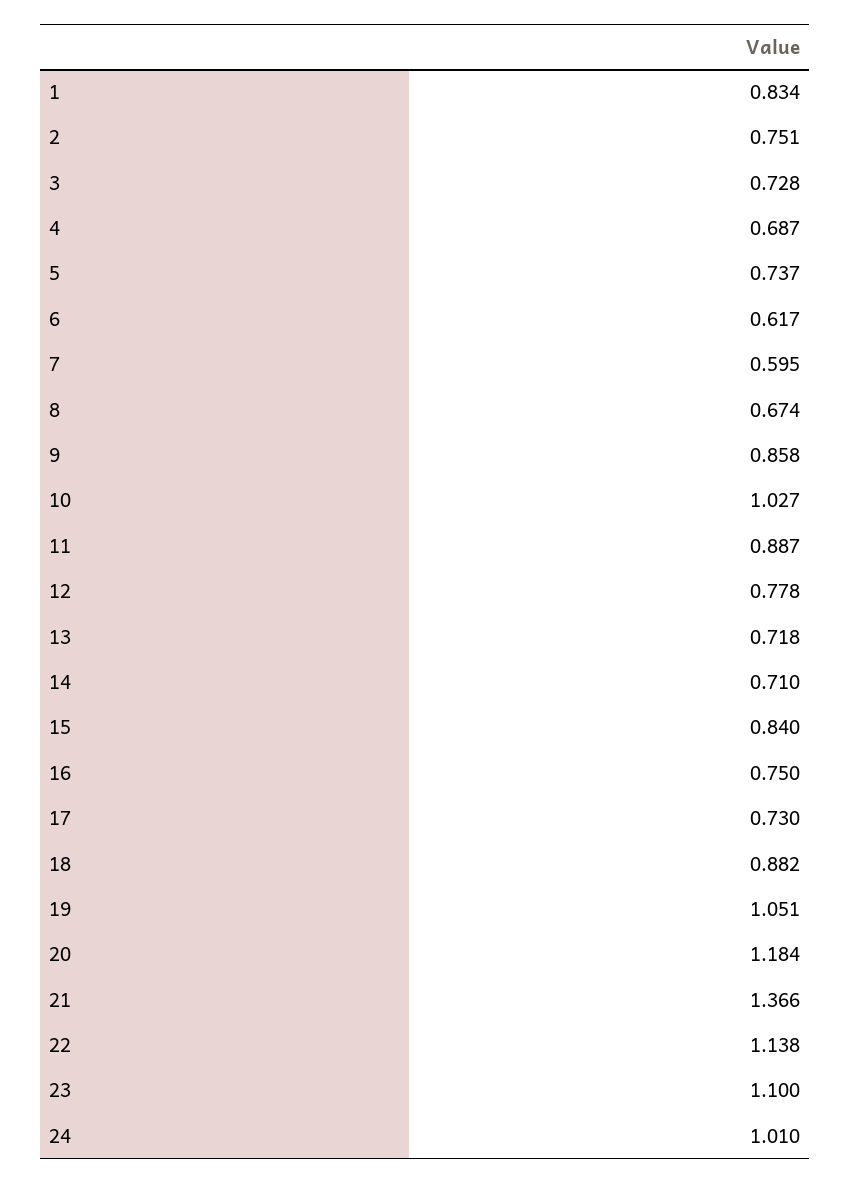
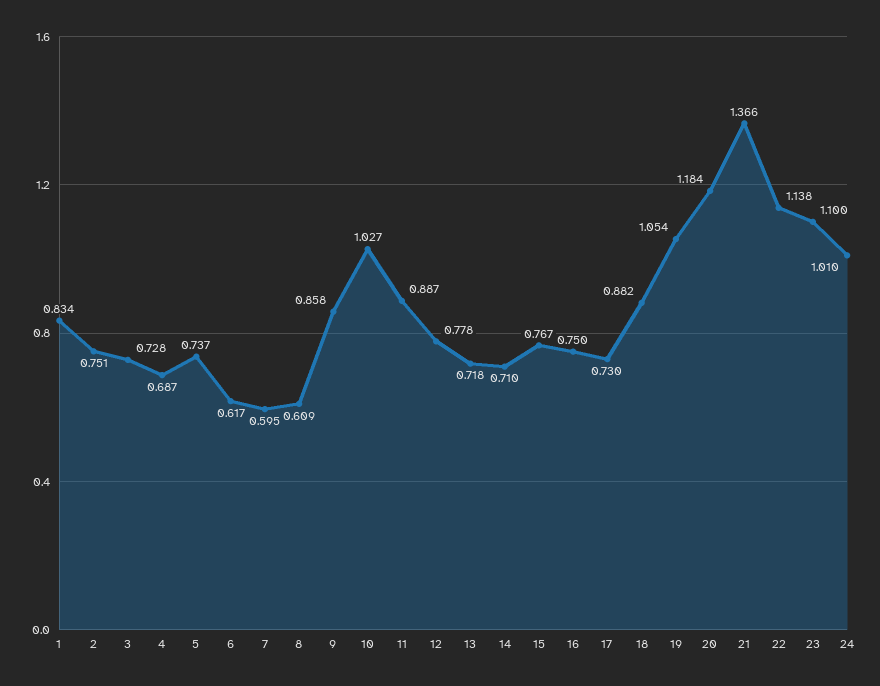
8: 0.674 -> 0.609
15: 0.84 -> 0.767
19: 1.051 -> 1.054

